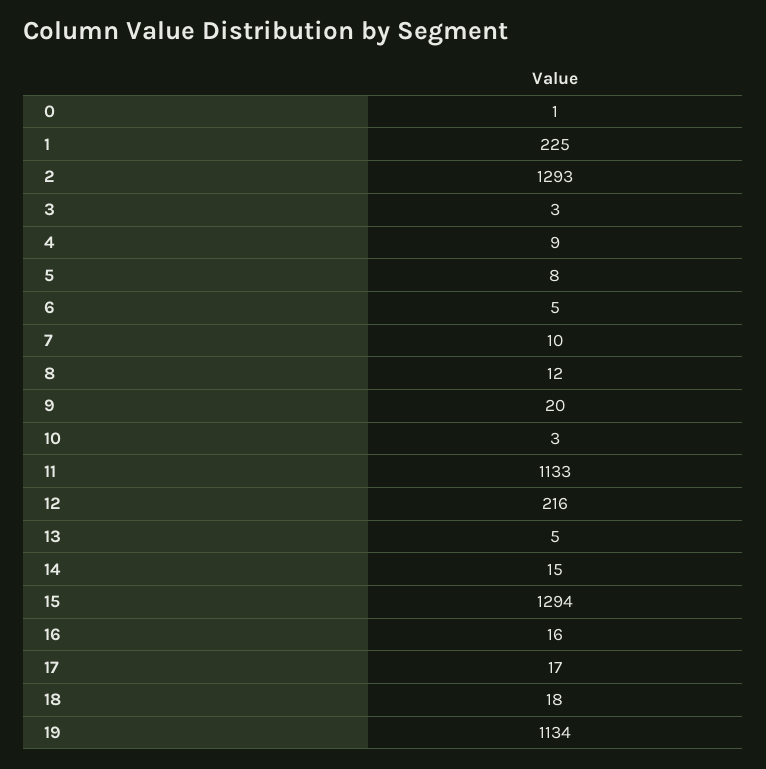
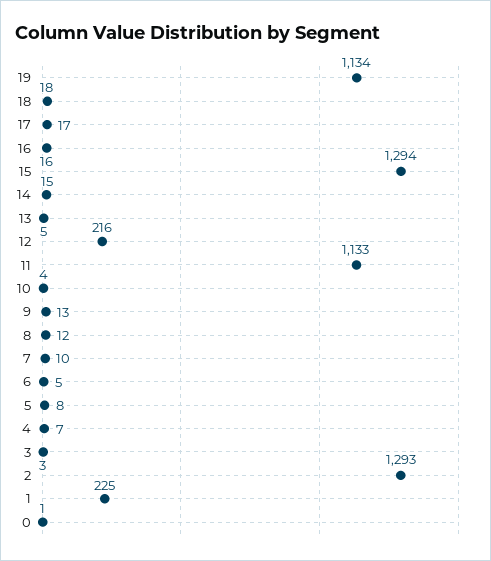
4: 9 -> 7
9: 20 -> 13
10: 3 -> 4

